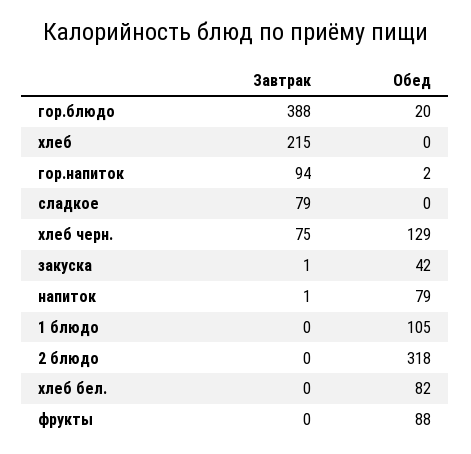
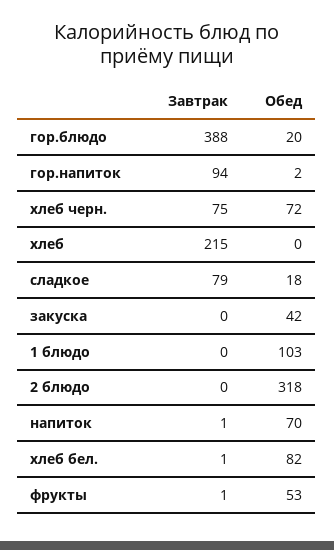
Обед, сладкое: 0 -> 18
Обед, хлеб черн.: 129 -> 72
Завтрак, закуска: 1 -> 0
Обед, напиток: 79 -> 70
Обед, 1 блюдо: 105 -> 103
Завтрак, хлеб бел.: 0 -> 1
Завтрак, фрукты: 0 -> 1
Обед, фрукты: 88 -> 53

